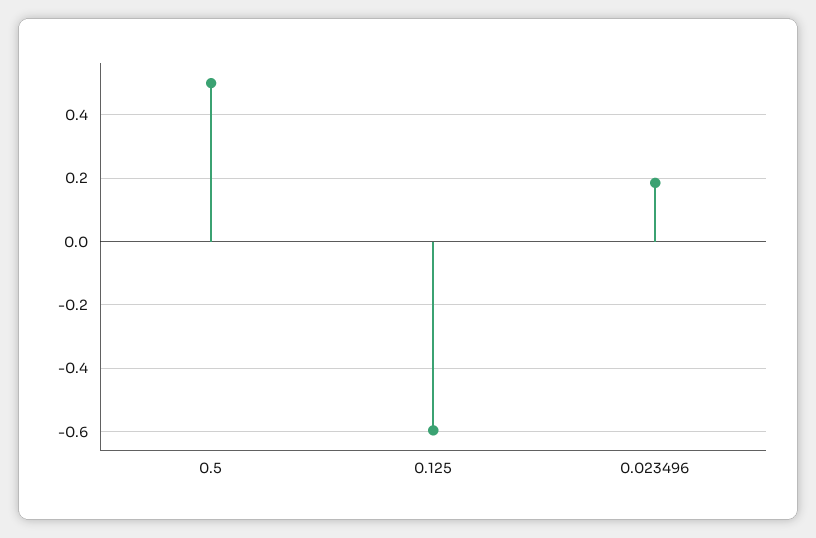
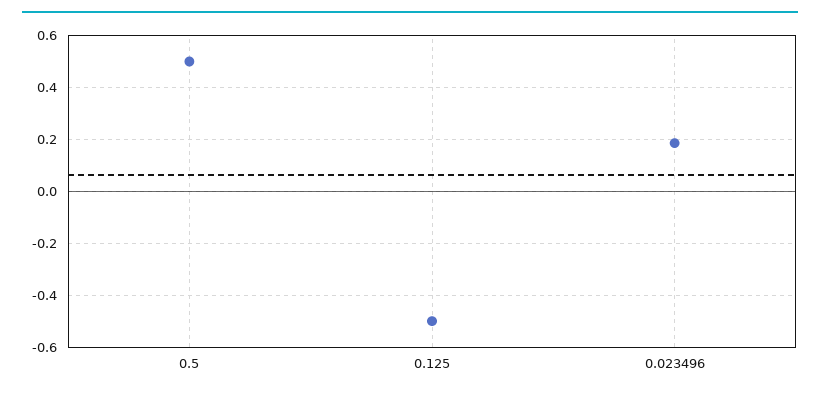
0.125: -0.6 -> -0.5

